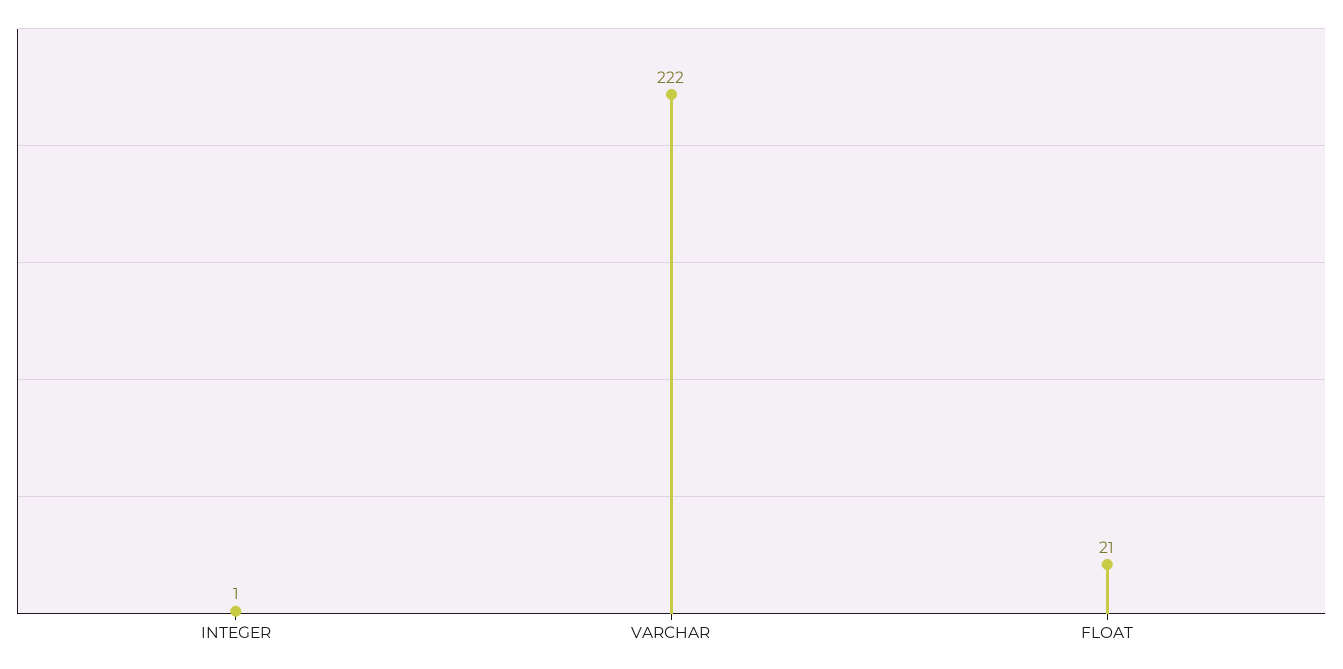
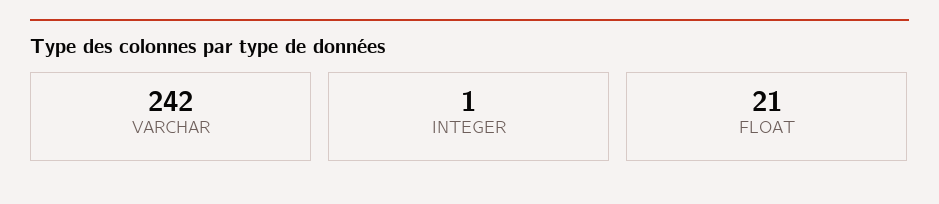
VARCHAR: 222 -> 242

